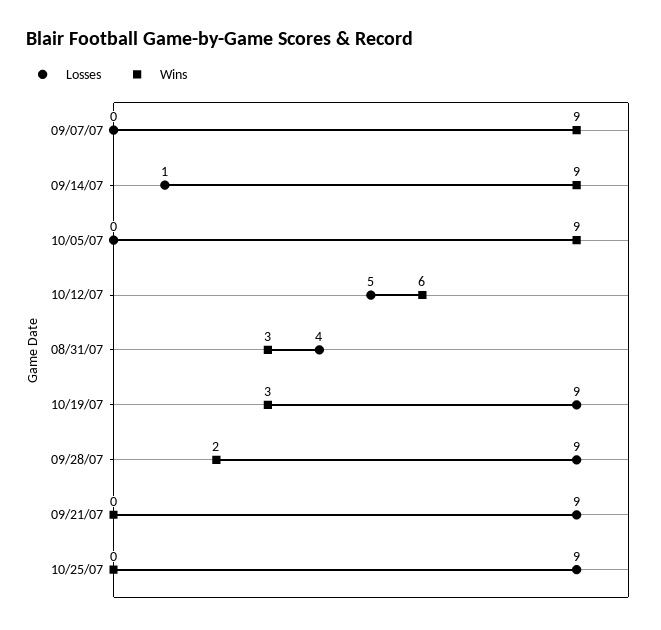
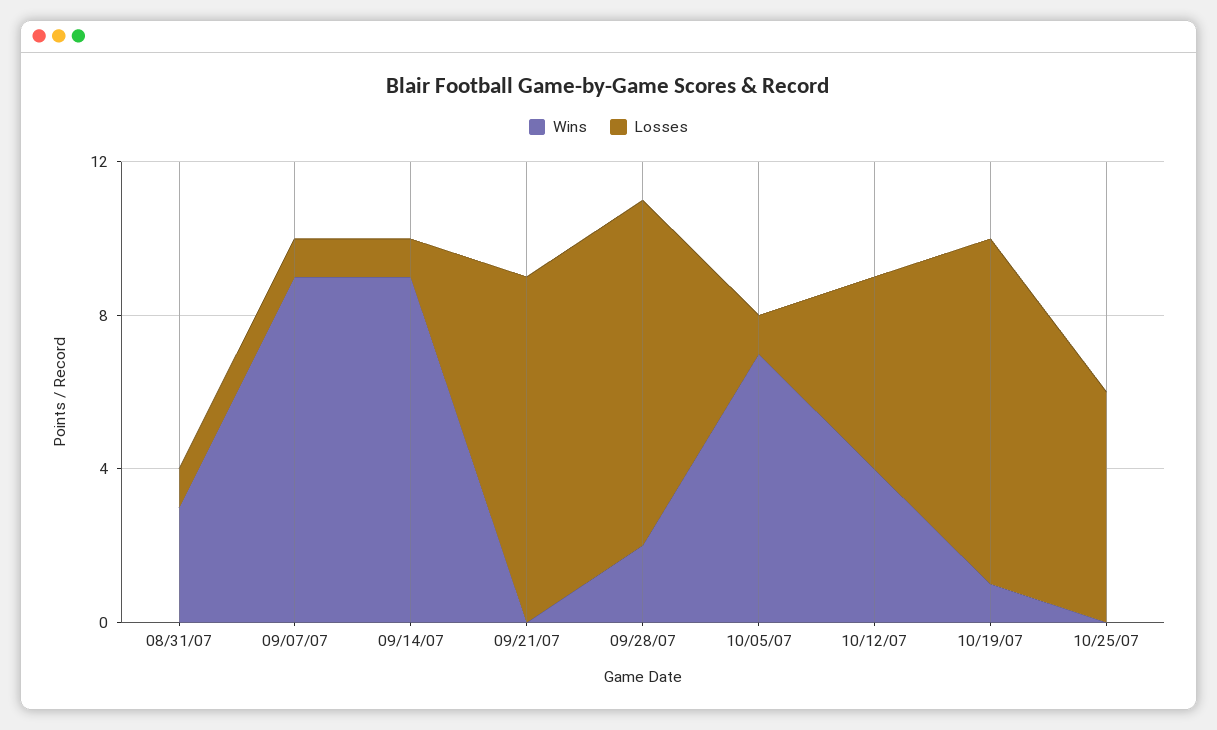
Losses, 09/07/07: 0 -> 1
Losses, 10/05/07: 0 -> 1
Wins, 10/05/07: 9 -> 7
Wins, 10/12/07: 6 -> 4
Losses, 08/31/07: 4 -> 1
Wins, 10/19/07: 3 -> 1
Losses, 10/25/07: 9 -> 6

